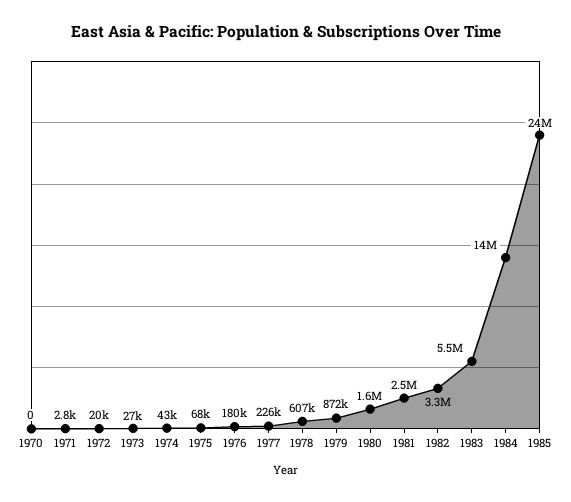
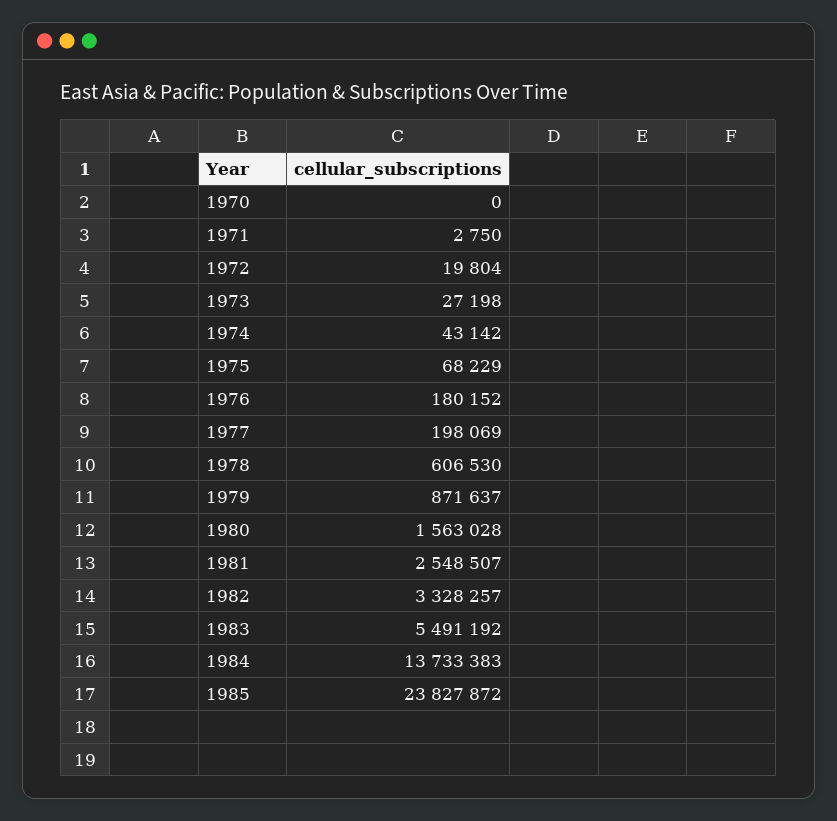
1977: 226000 -> 198069

